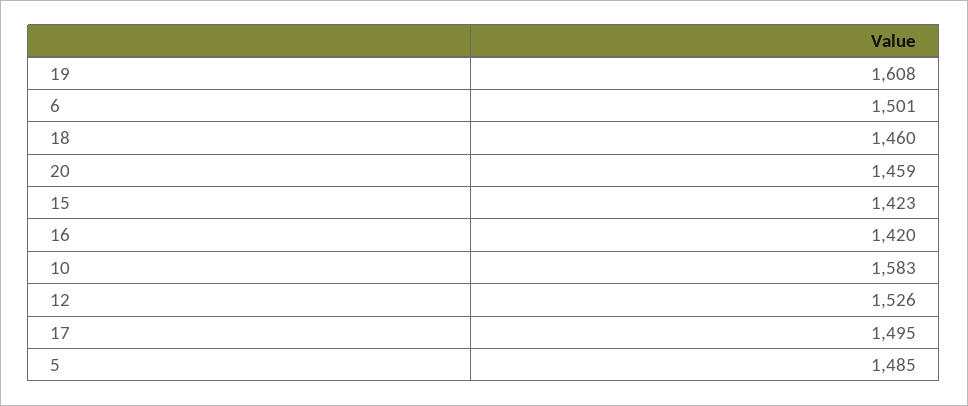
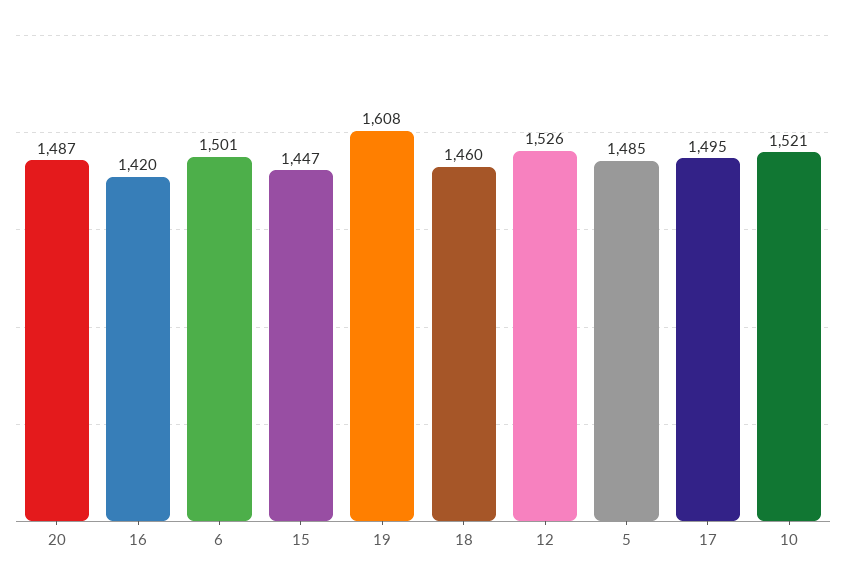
20: 1459 -> 1487
15: 1423 -> 1447
10: 1583 -> 1521

